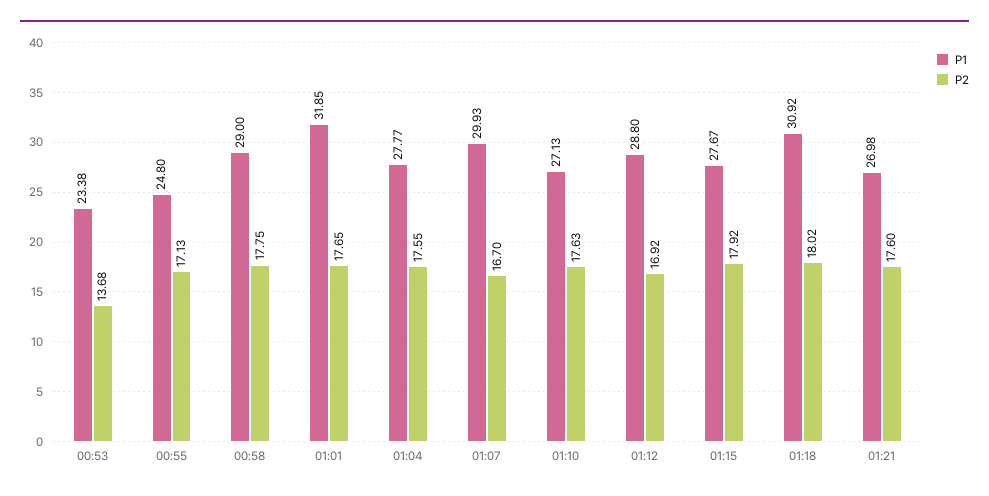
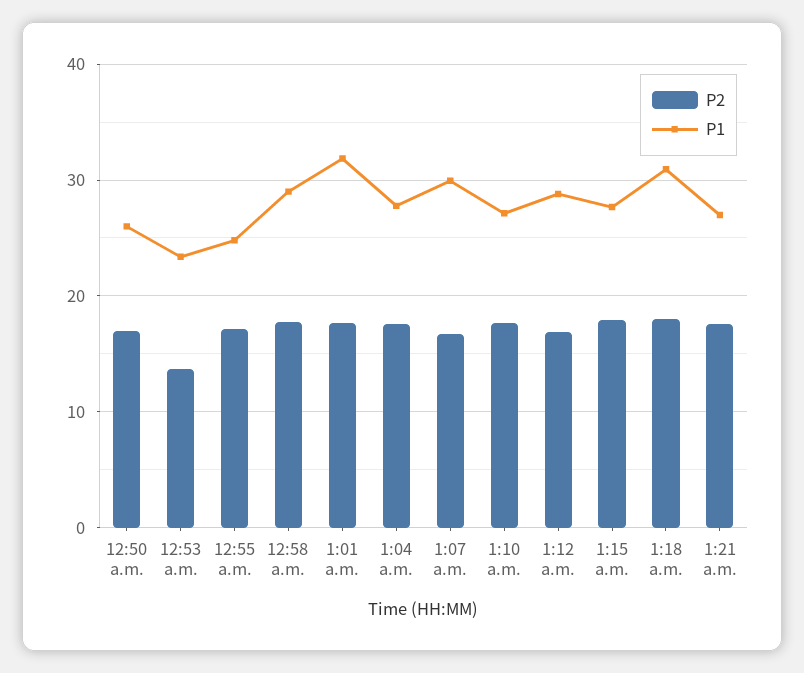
P2, 12:50 a.m.: none -> 17
P1, 12:50 a.m.: none -> 26

